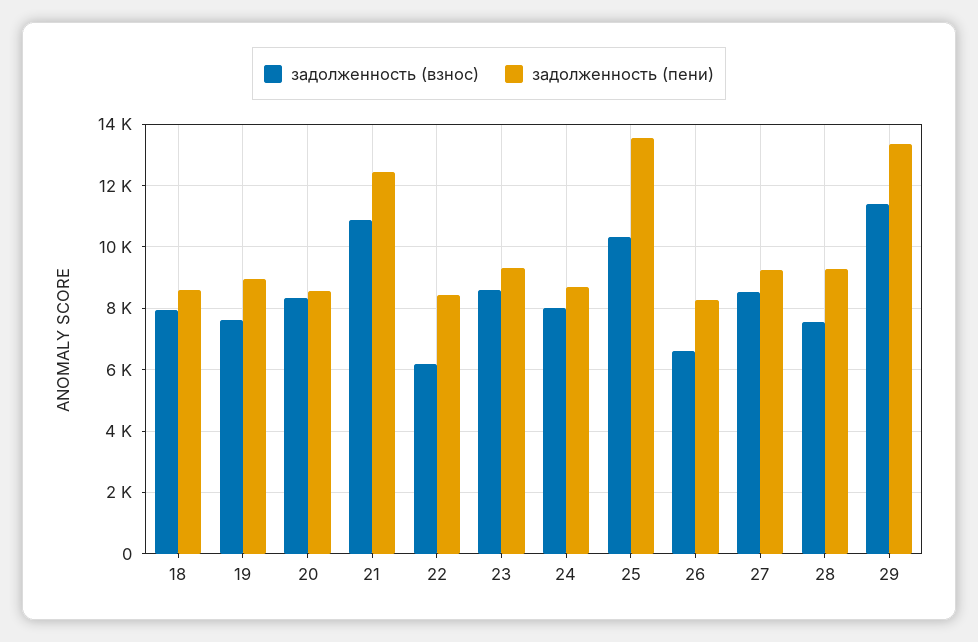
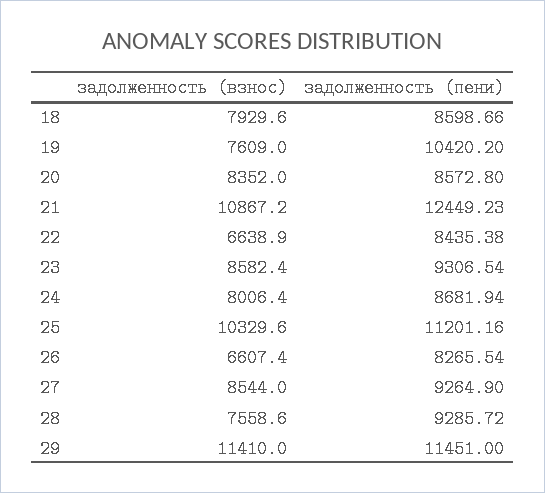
задолженность (пени), 19: 9000 -> 10420.2
задолженность (взнос), 22: 6200 -> 6638.9
задолженность (пени), 25: 13600 -> 11201.16
задолженность (пени), 29: 13400 -> 11451

